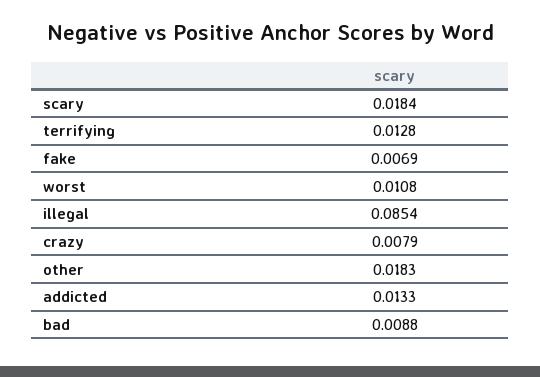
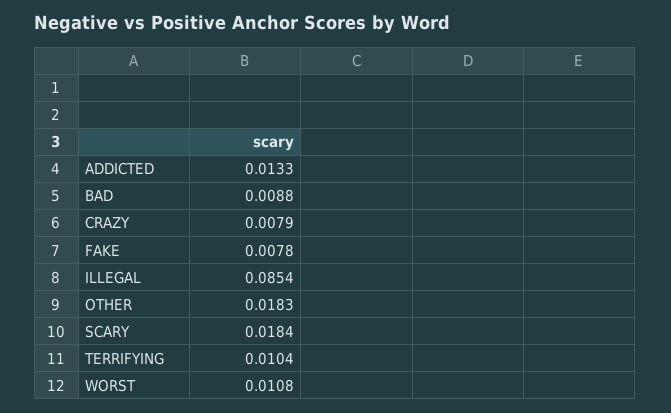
terrifying: 0.0128 -> 0.0104
fake: 0.0069 -> 0.0078

